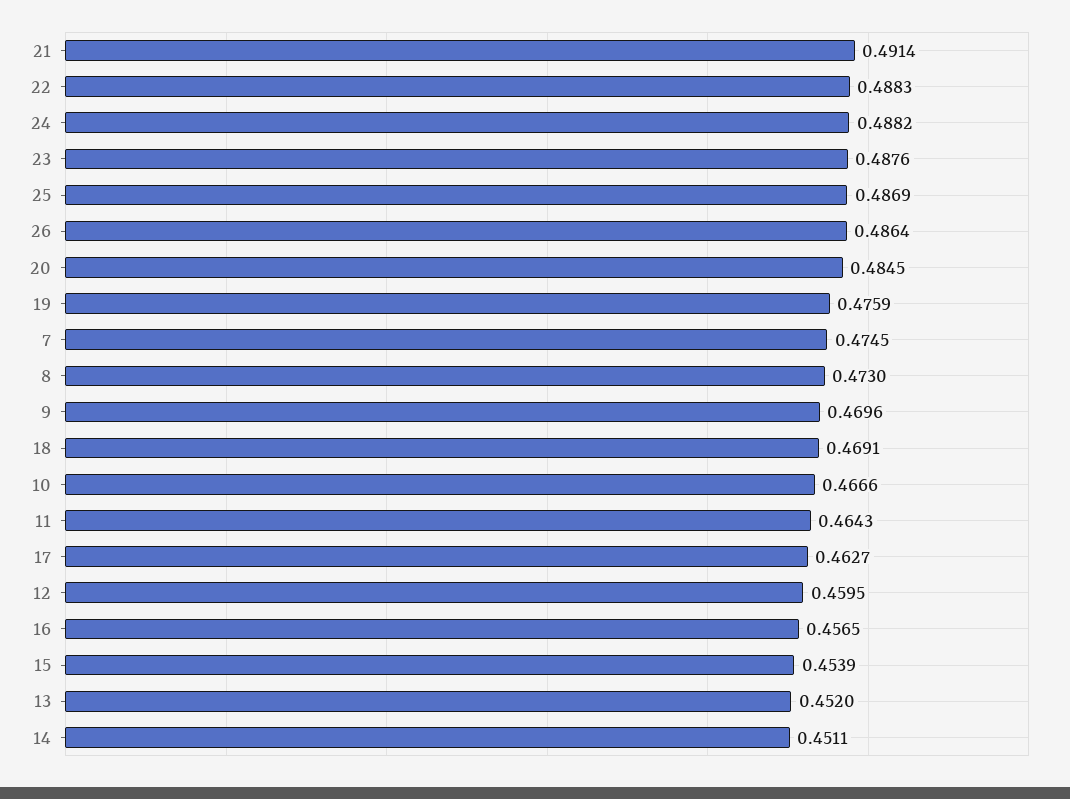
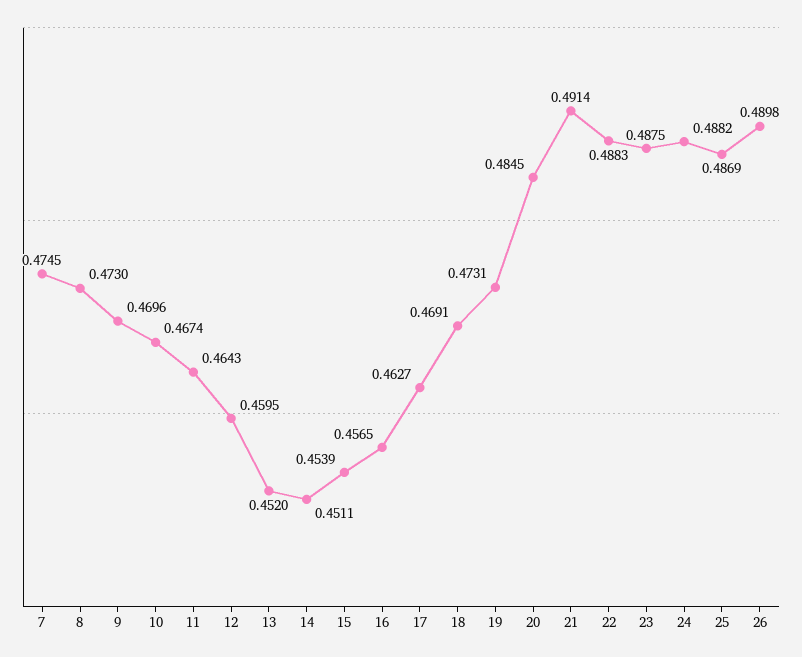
23: 0.4876 -> 0.4875
26: 0.4864 -> 0.4898
19: 0.4759 -> 0.4731
10: 0.4666 -> 0.4674

